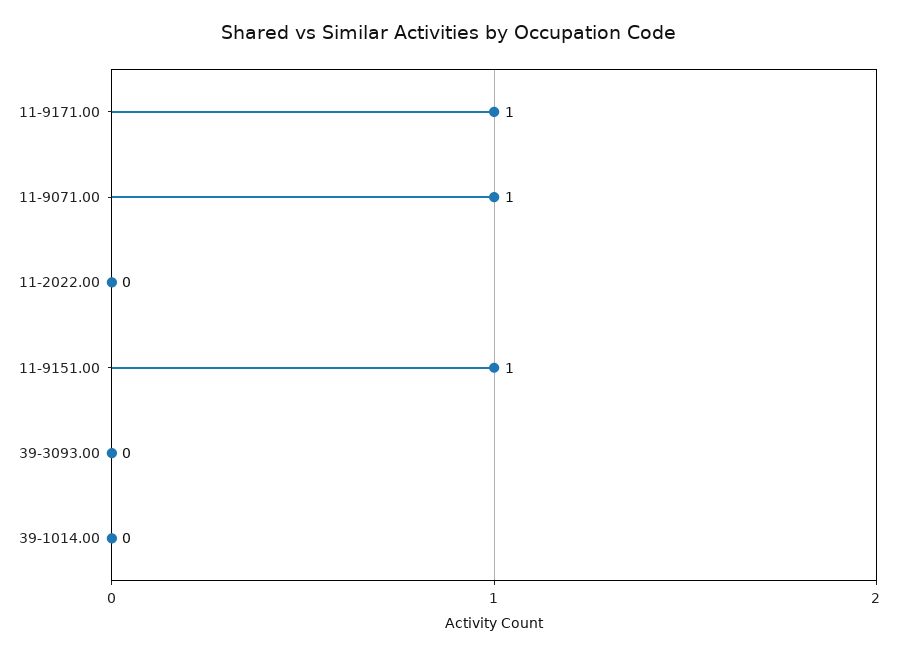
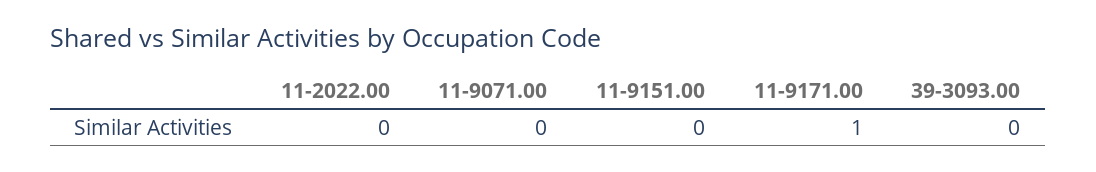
11-9071.00: 1 -> 0
11-9151.00: 1 -> 0
39-1014.00: 0 -> none

